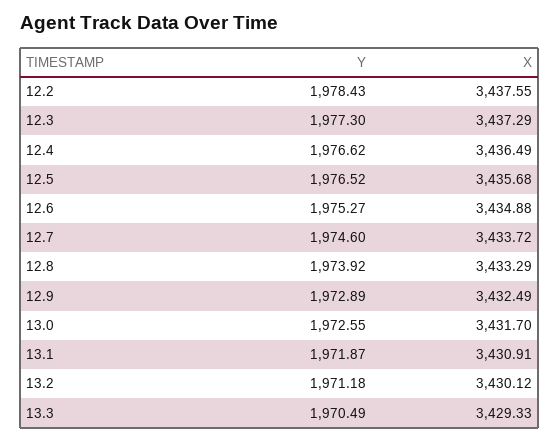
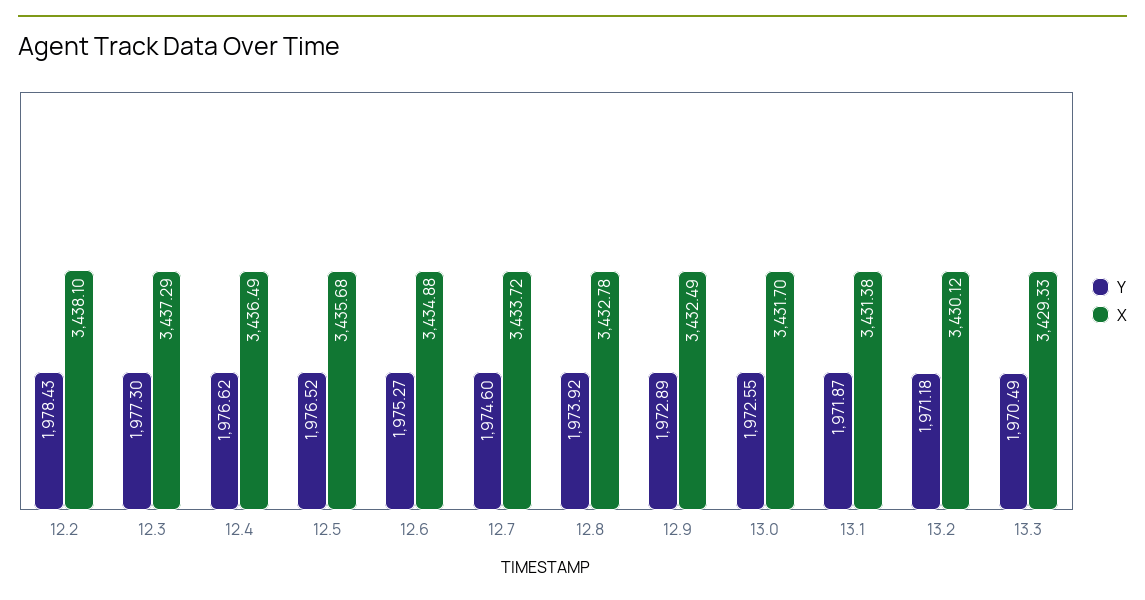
X, 12.2: 3437.55 -> 3438.1
X, 12.8: 3433.29 -> 3432.78
X, 13.1: 3430.91 -> 3431.38

